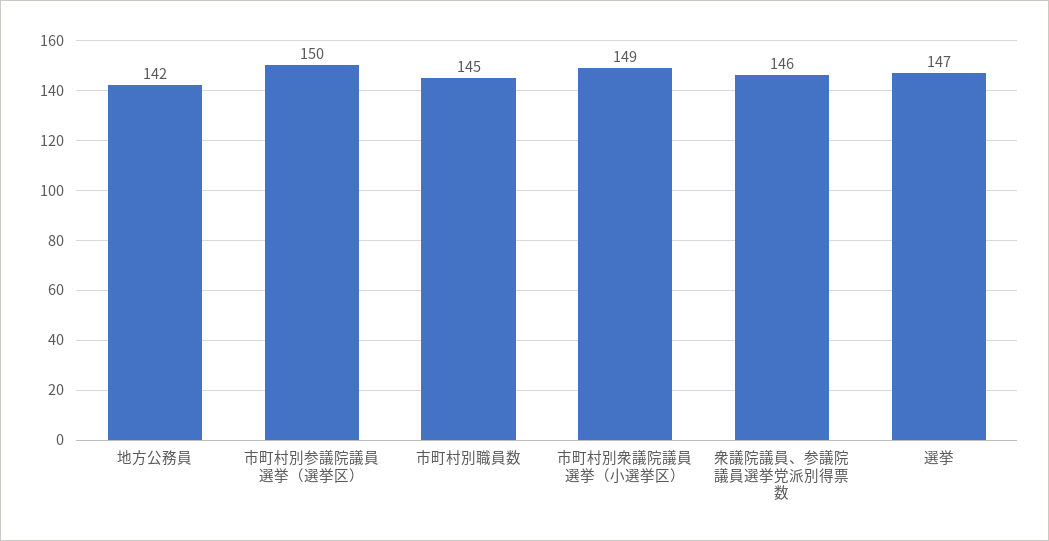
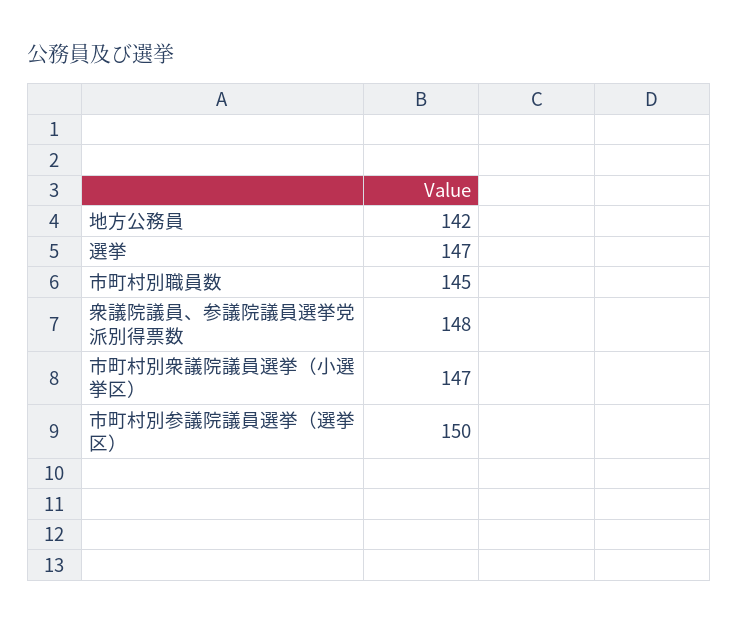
市町村別衆議院議員選挙（小選挙区）: 149 -> 147
衆議院議員、参議院議員選挙党派別得票数: 146 -> 148

